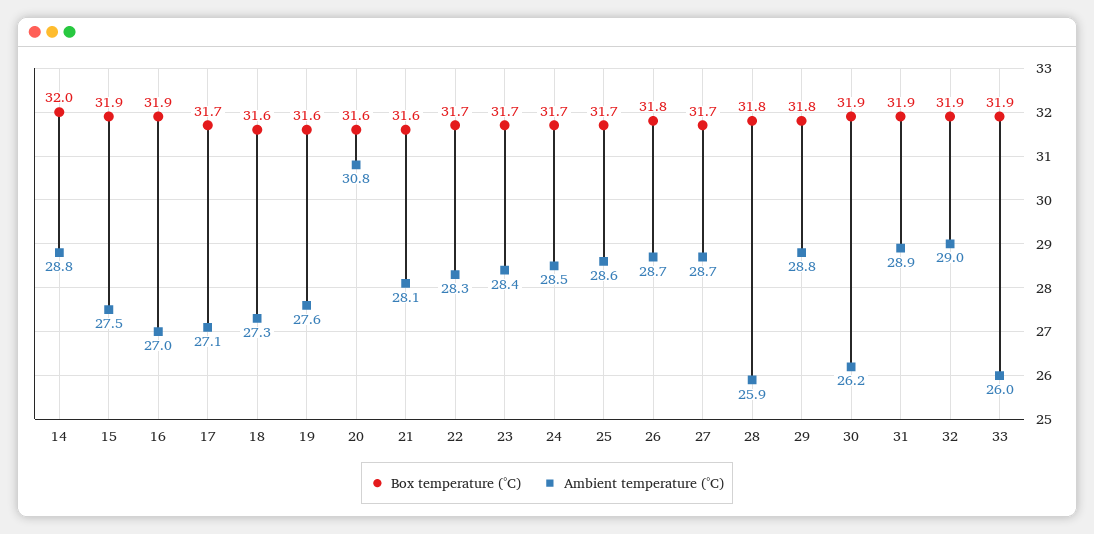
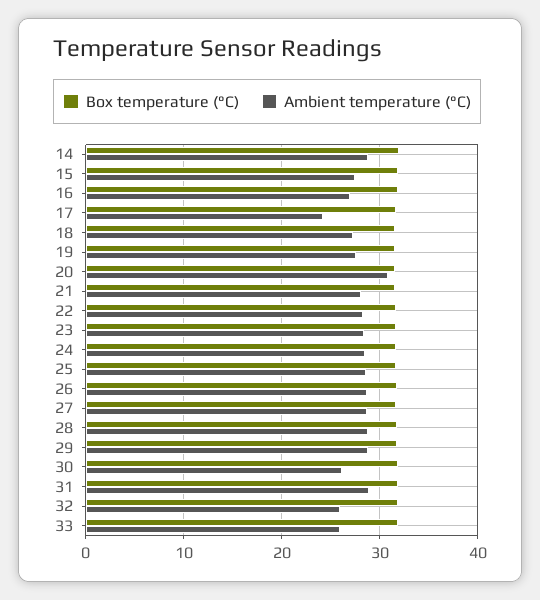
Ambient temperature (°C), 17: 27.1 -> 24
Ambient temperature (°C), 28: 25.9 -> 29
Ambient temperature (°C), 32: 29 -> 26

